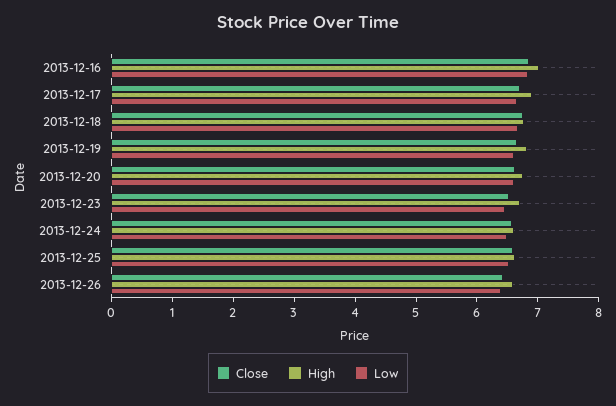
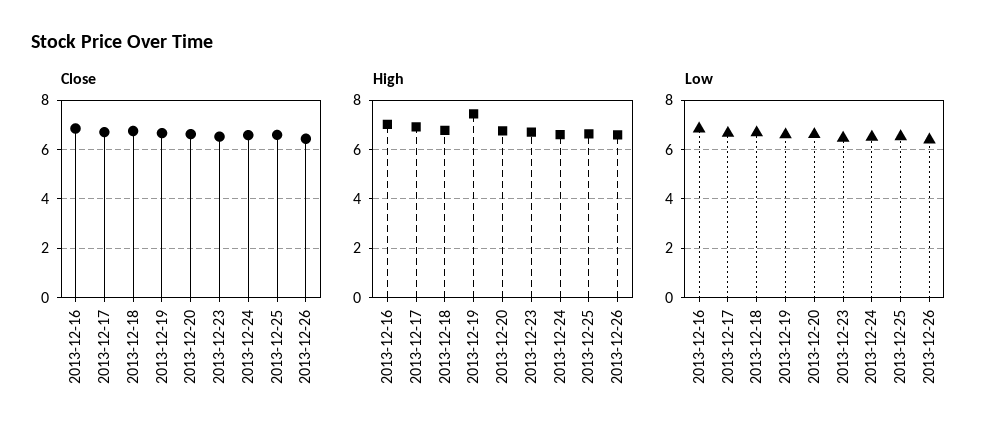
High, 2013-12-19: 6.8 -> 7.5

